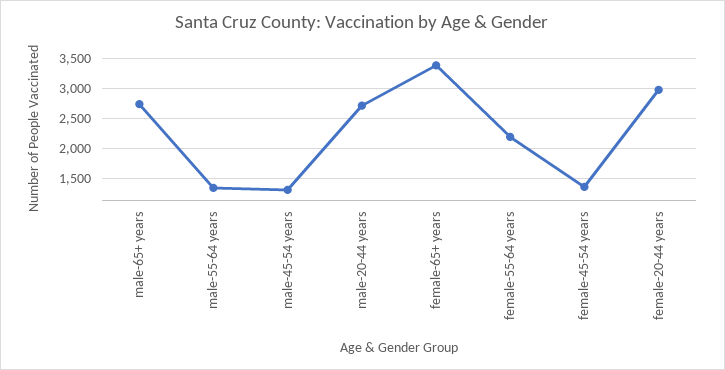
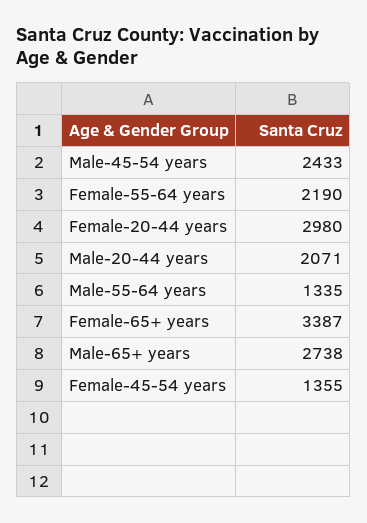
male-45-54 years: 1250 -> 2433
male-20-44 years: 2750 -> 2071

